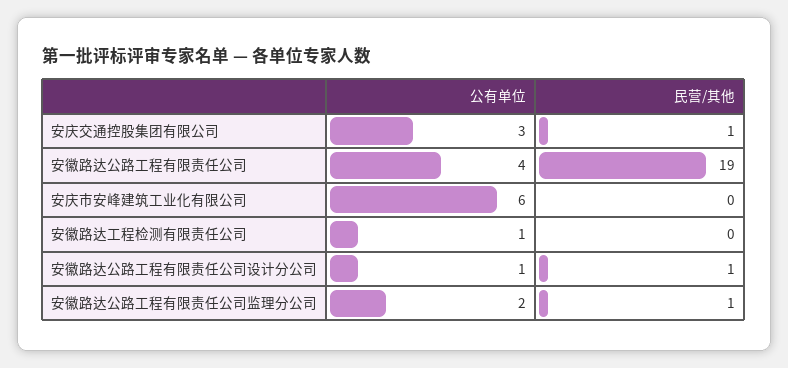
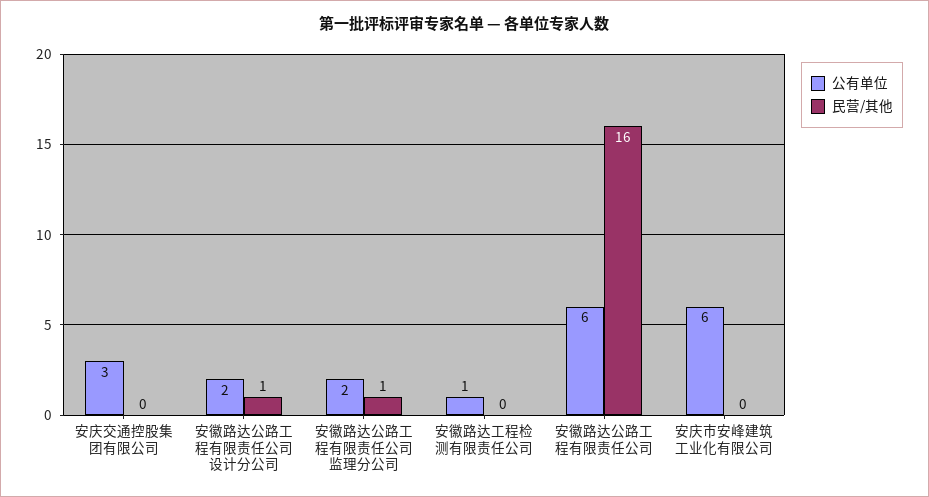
民营/其他, 安庆交通控股集团有限公司: 1 -> 0
公有单位, 安徽路达公路工程有限责任公司: 4 -> 6
民营/其他, 安徽路达公路工程有限责任公司: 19 -> 16
公有单位, 安徽路达公路工程有限责任公司设计分公司: 1 -> 2

